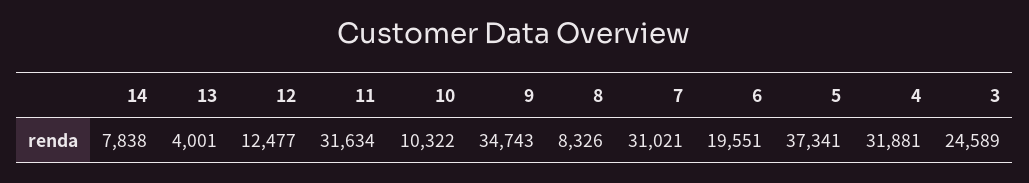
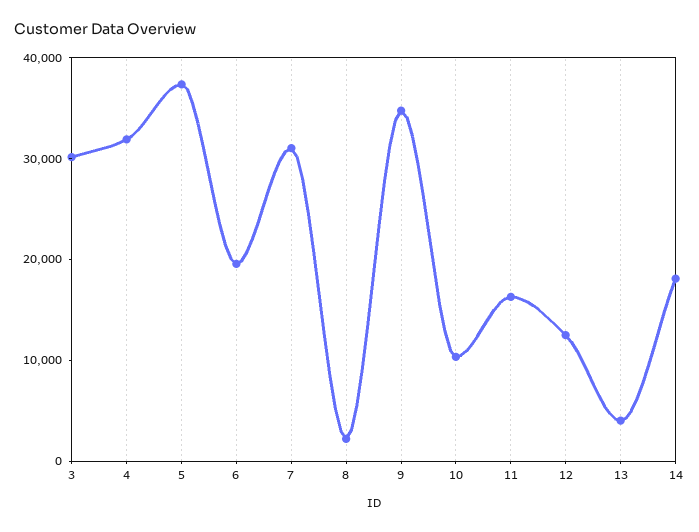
14: 7838 -> 18000
11: 31634 -> 16000
8: 8326 -> 2000
3: 24589 -> 30000

